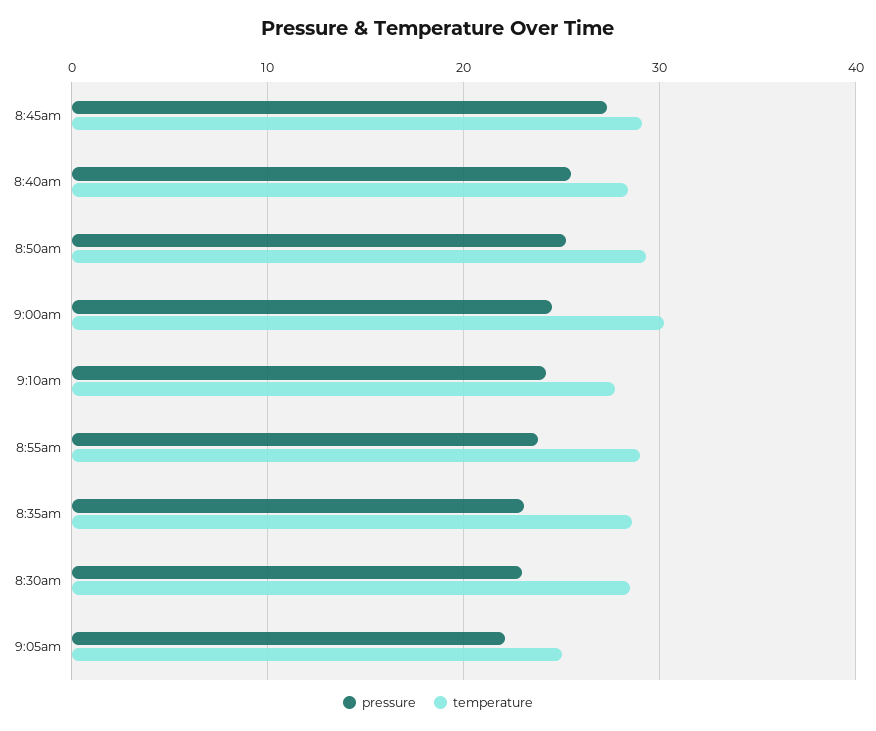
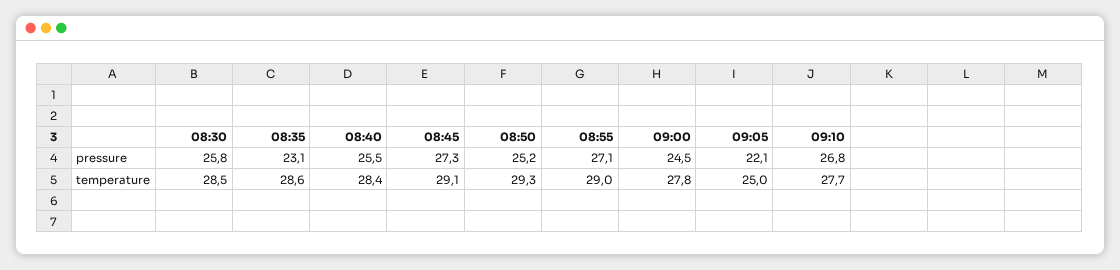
temperature, 9:00am: 30 -> 27.8
pressure, 9:10am: 24 -> 26.8
pressure, 8:55am: 24 -> 27.1
pressure, 8:30am: 23 -> 25.8

